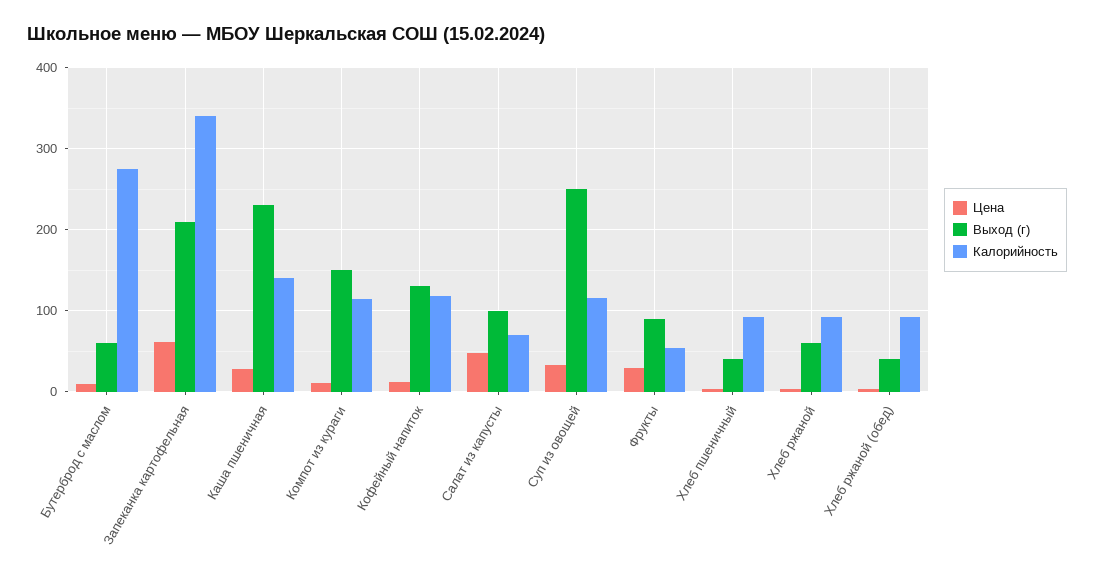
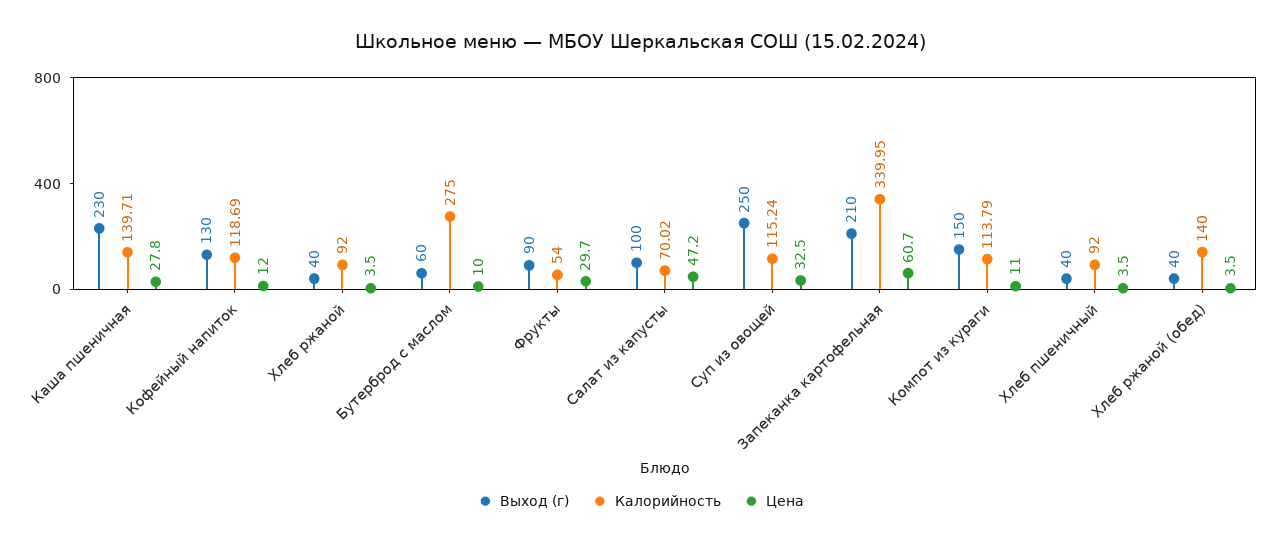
Выход (г), Хлеб ржаной: 60 -> 40
Калорийность, Хлеб ржаной (обед): 90 -> 140

